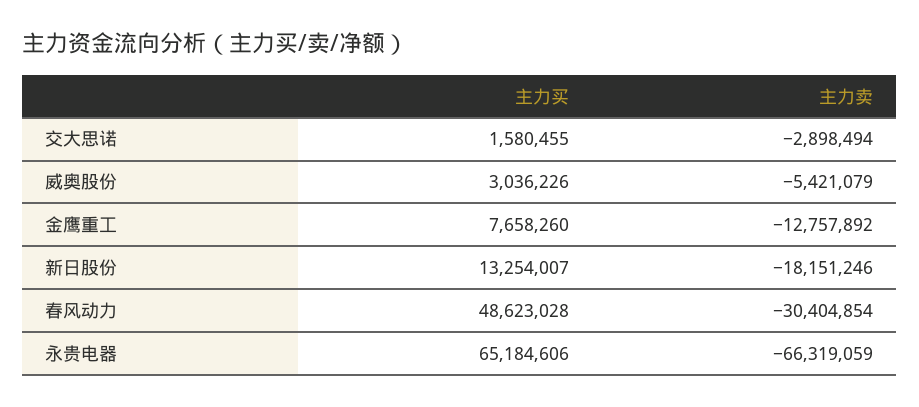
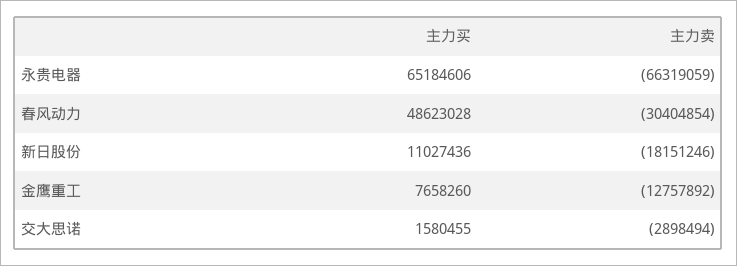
主力买, 威奥股份: 3036226 -> none
主力卖, 威奥股份: -5421079 -> none
主力买, 新日股份: 13254007 -> 11027436

